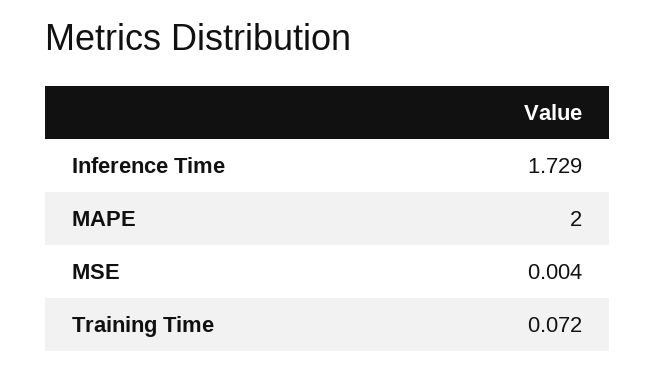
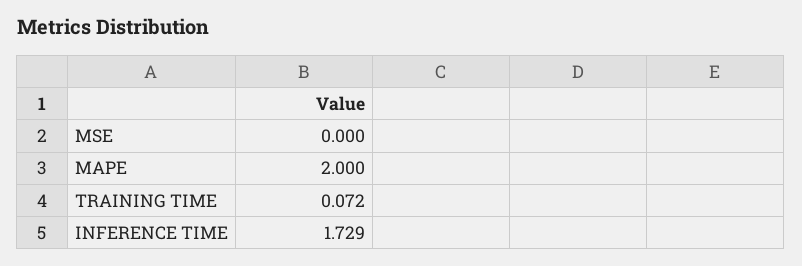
MSE: 0.004 -> 0

